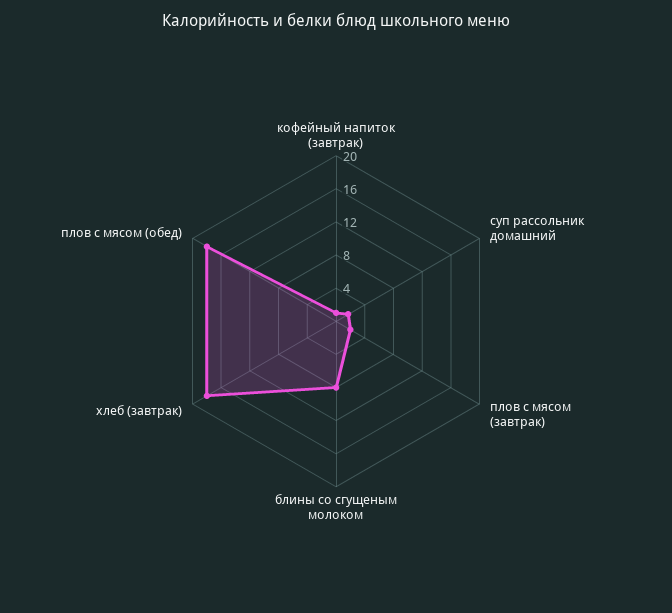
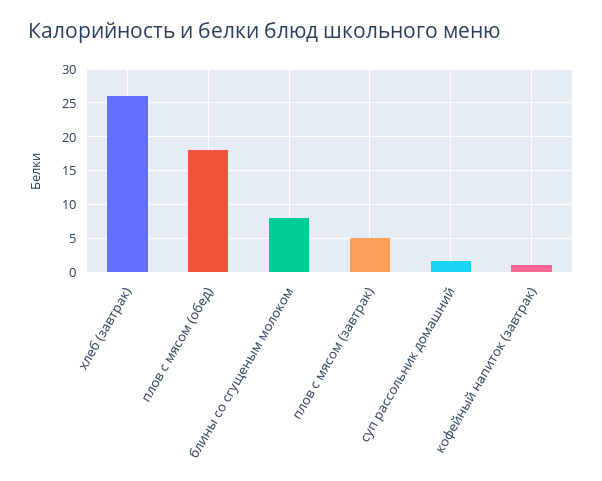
плов с мясом (завтрак): 2 -> 5
хлеб (завтрак): 18 -> 26

